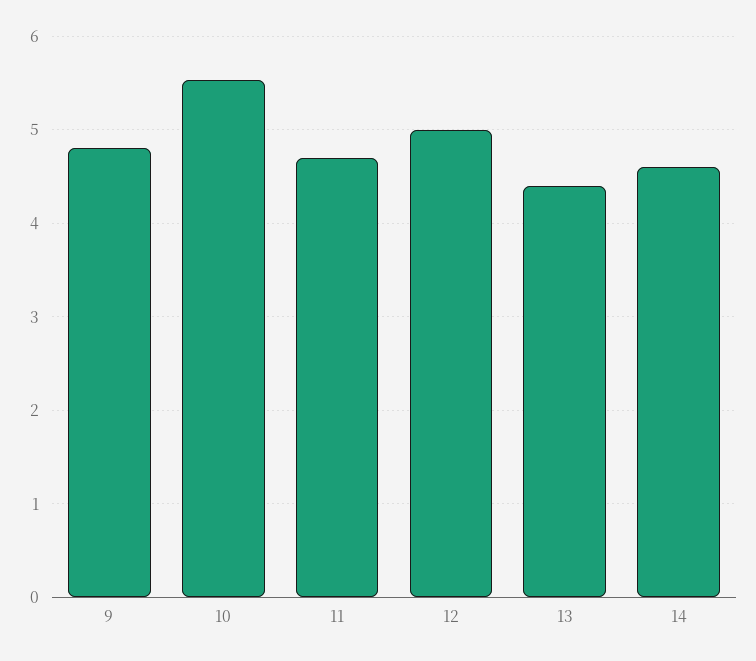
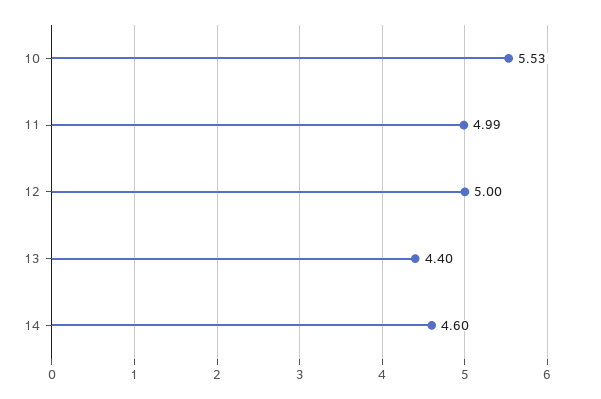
9: 4.8 -> none
11: 4.7 -> 4.99

